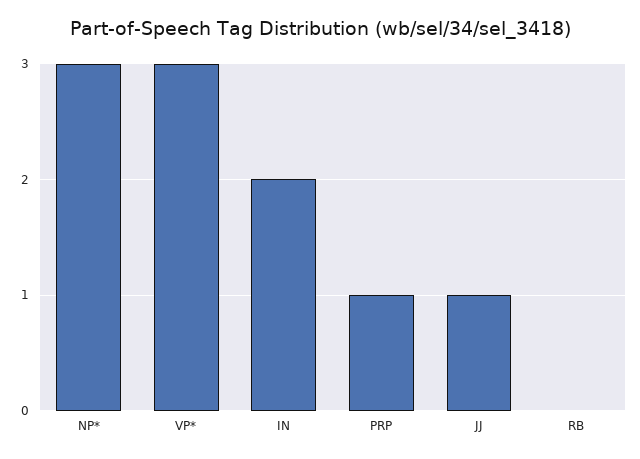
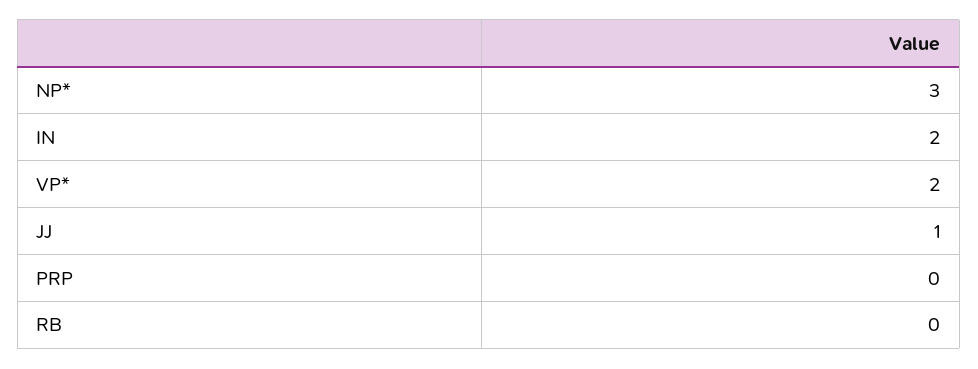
VP*: 3 -> 2
PRP: 1 -> 0

